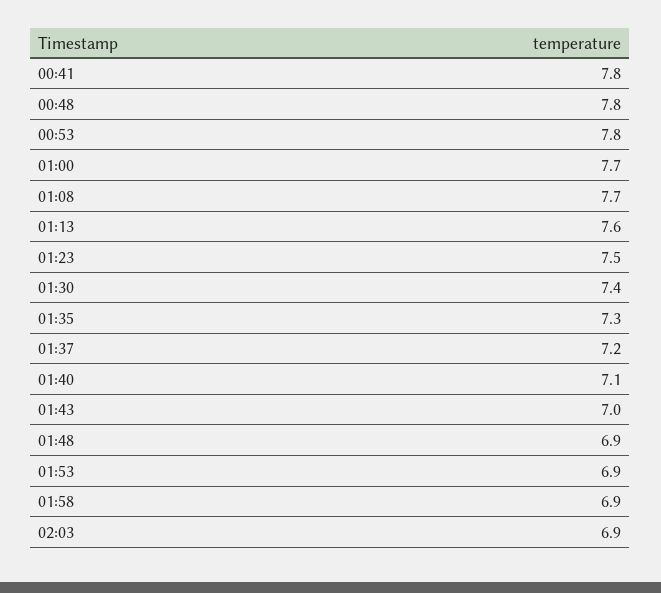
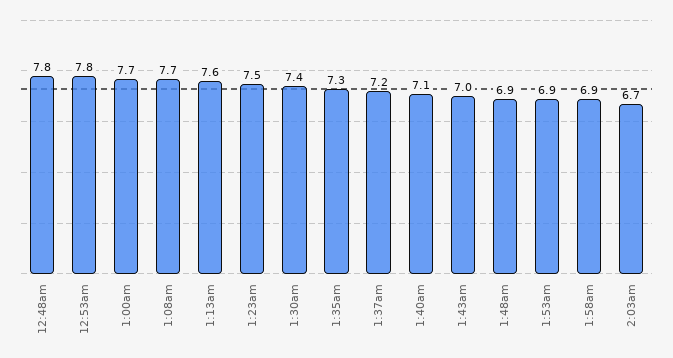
00:41: 7.8 -> none
02:03: 6.9 -> 6.7

